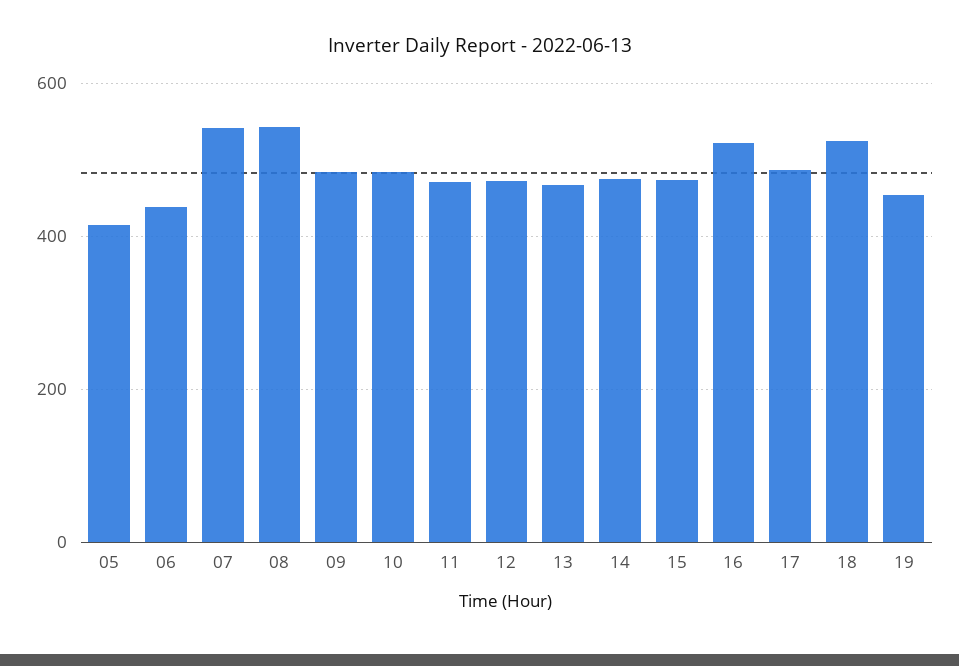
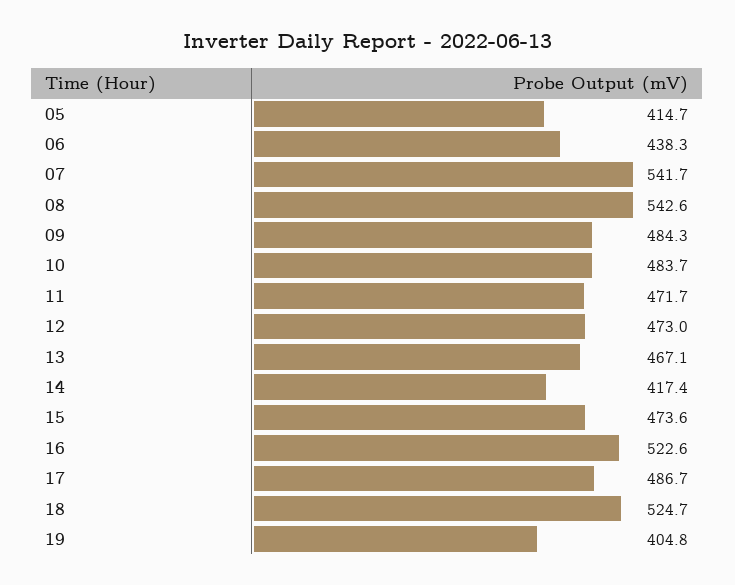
14: 480 -> 417.4
19: 460 -> 404.8

